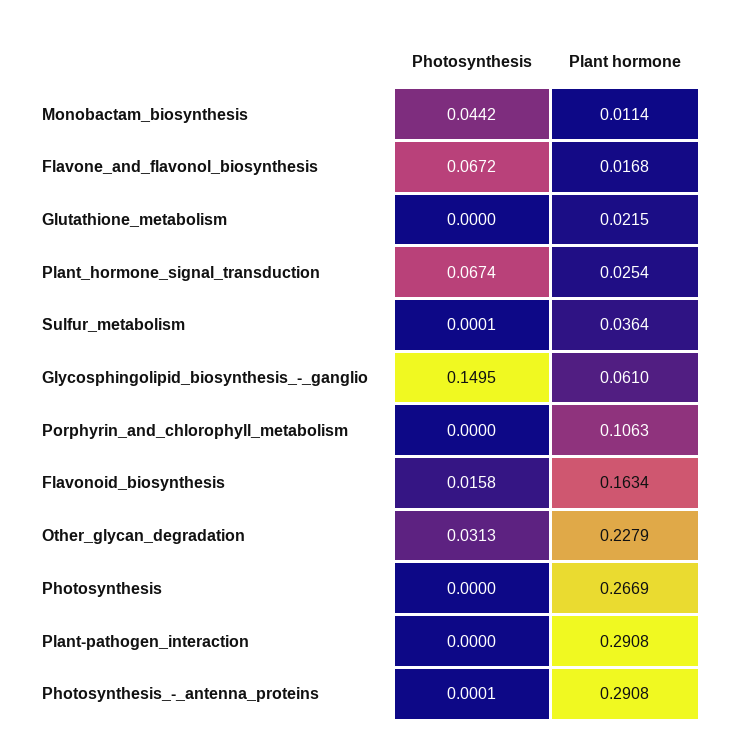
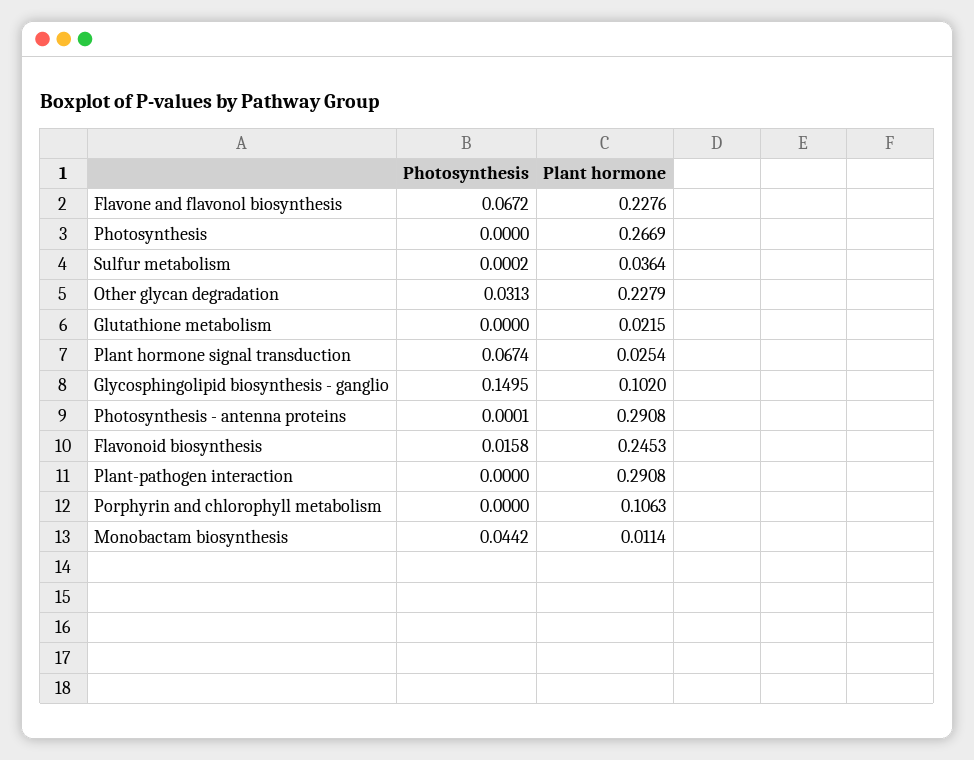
Plant hormone, Flavone_and_flavonol_biosynthesis: 0.0168 -> 0.2276
Photosynthesis, Sulfur_metabolism: 0.0001 -> 0.0002
Plant hormone, Glycosphingolipid_biosynthesis_-_ganglio: 0.061 -> 0.102
Plant hormone, Flavonoid_biosynthesis: 0.1634 -> 0.2453

